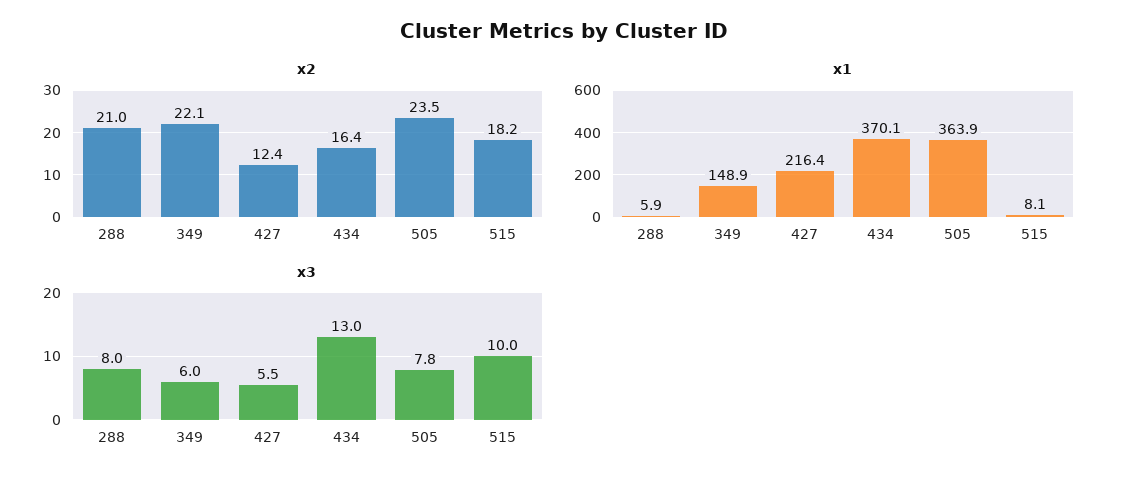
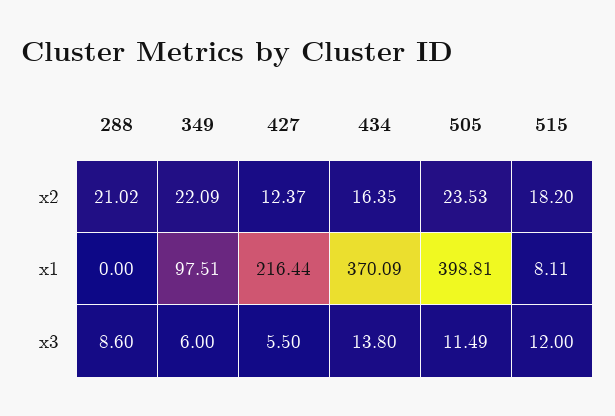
x1, 288: 5.9 -> 0
x1, 349: 148.9 -> 97.51
x1, 505: 363.9 -> 398.81
x3, 288: 8 -> 8.6
x3, 434: 13 -> 13.8
x3, 505: 7.8 -> 11.49
x3, 515: 10 -> 12

